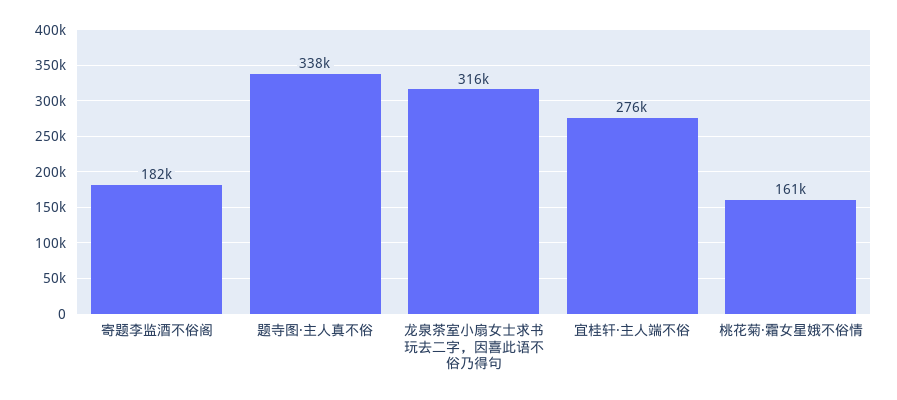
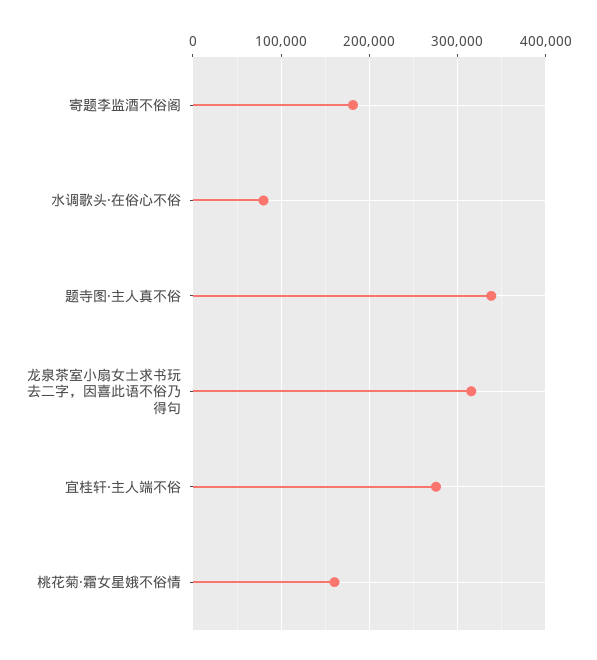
水调歌头·在俗心不俗: none -> 80000

